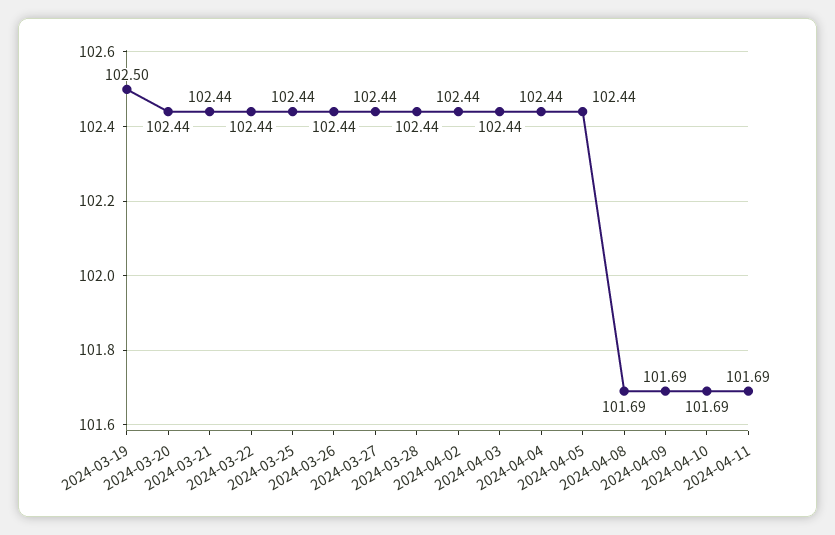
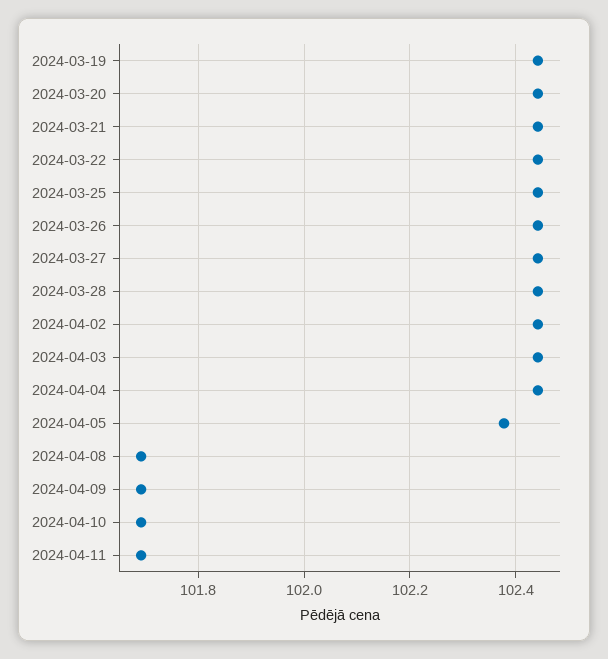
2024-03-19: 102.5 -> 102.44
2024-04-05: 102.44 -> 102.38

